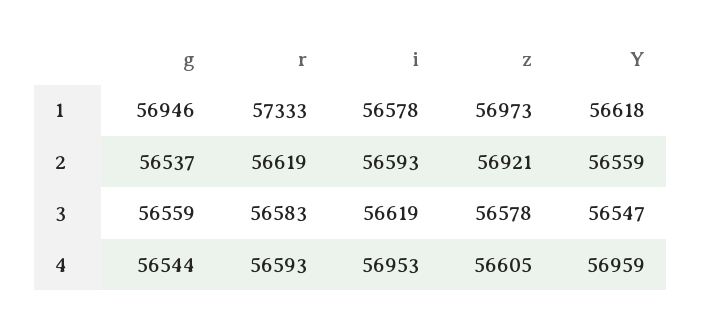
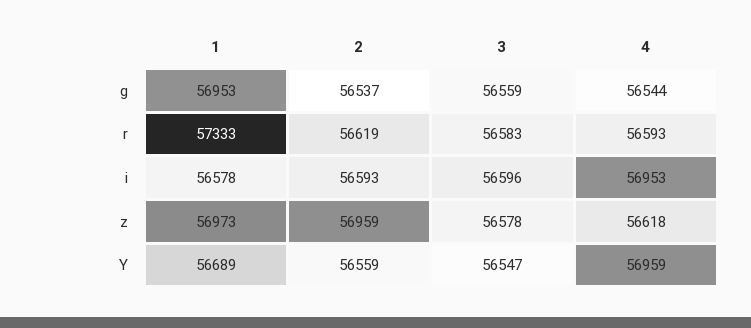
g, 1: 56946 -> 56953
Y, 1: 56618 -> 56689
z, 2: 56921 -> 56959
i, 3: 56619 -> 56596
z, 4: 56605 -> 56618

